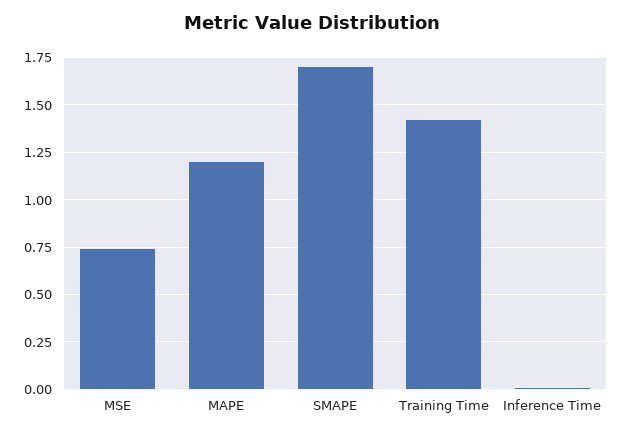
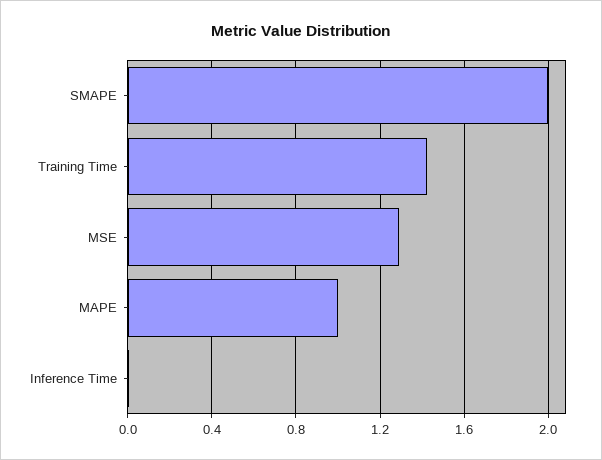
MSE: 0.75 -> 1.3
MAPE: 1.2 -> 1
SMAPE: 1.7 -> 2

